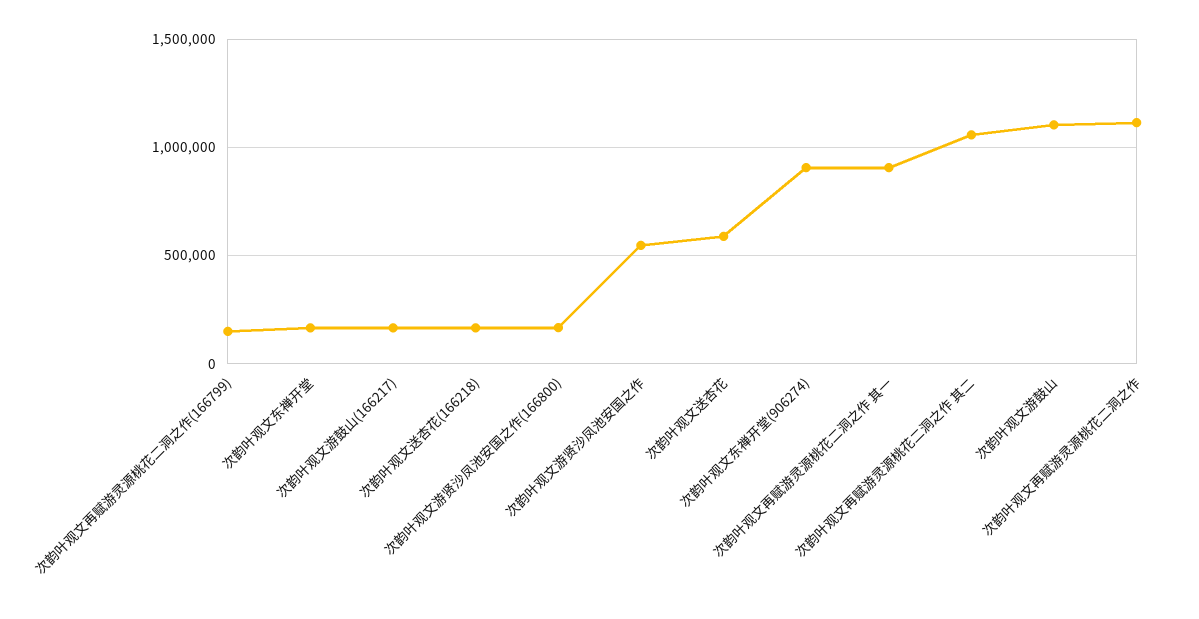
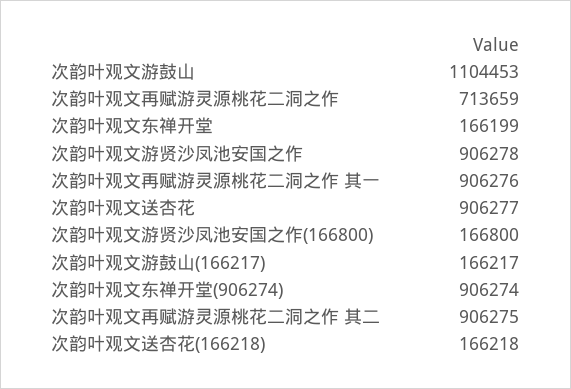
次韵叶观文再赋游灵源桃花二洞之作(166799): 150000 -> none
次韵叶观文游贤沙凤池安国之作: 550000 -> 906278
次韵叶观文送杏花: 600000 -> 906277
次韵叶观文再赋游灵源桃花二洞之作 其二: 1050000 -> 906275
次韵叶观文再赋游灵源桃花二洞之作: 1100000 -> 713659

